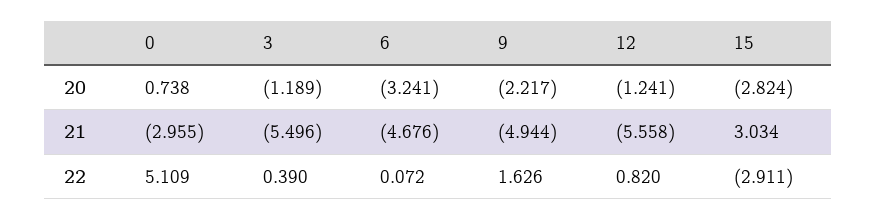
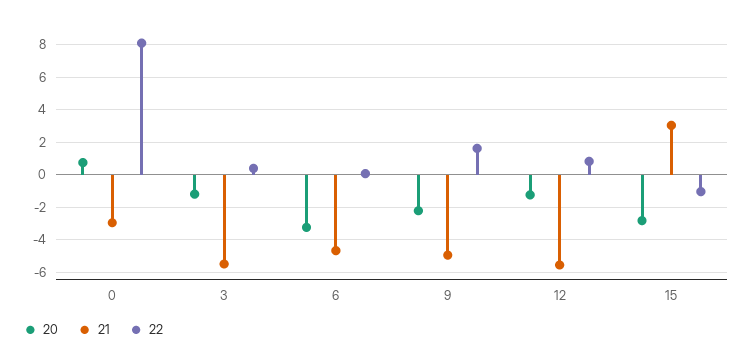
22, 0: 5.109 -> 8
22, 15: -2.911 -> -1

